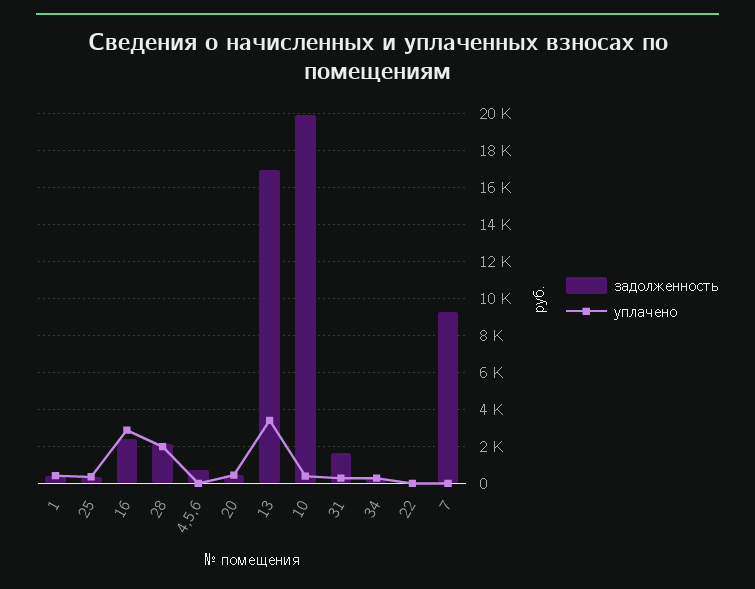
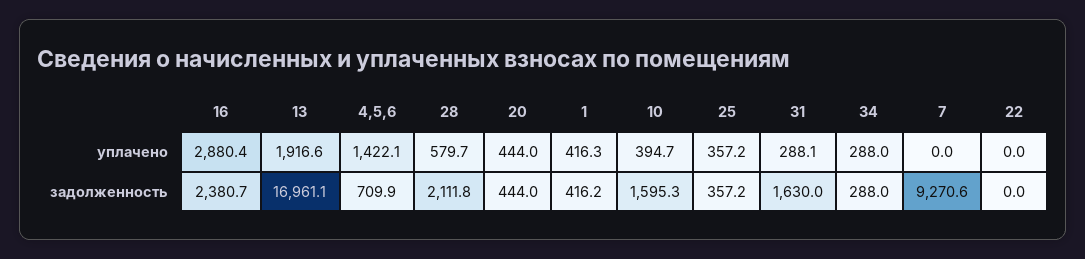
уплачено, 28: 2000 -> 579.7
уплачено, 4,5,6: 0 -> 1422.1
уплачено, 13: 3500 -> 1916.6
задолженность, 10: 20000 -> 1595.3

